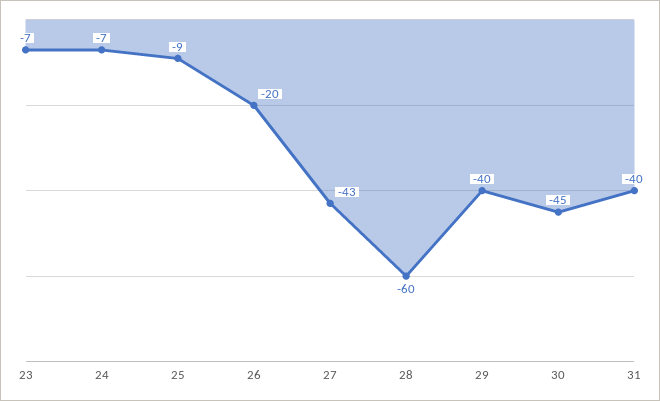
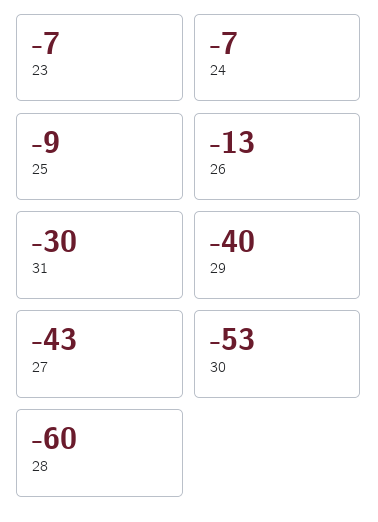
26: -20 -> -13
30: -45 -> -53
31: -40 -> -30

